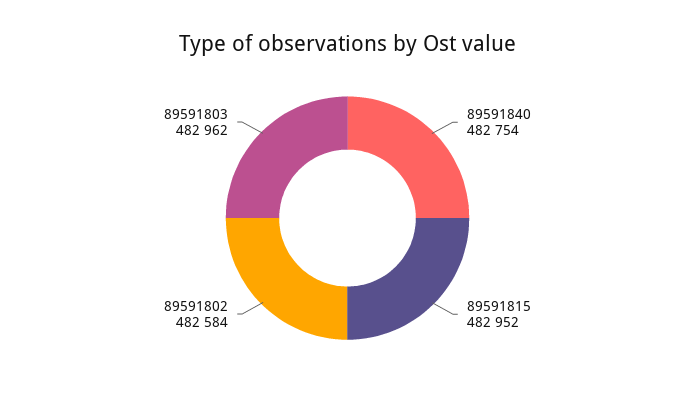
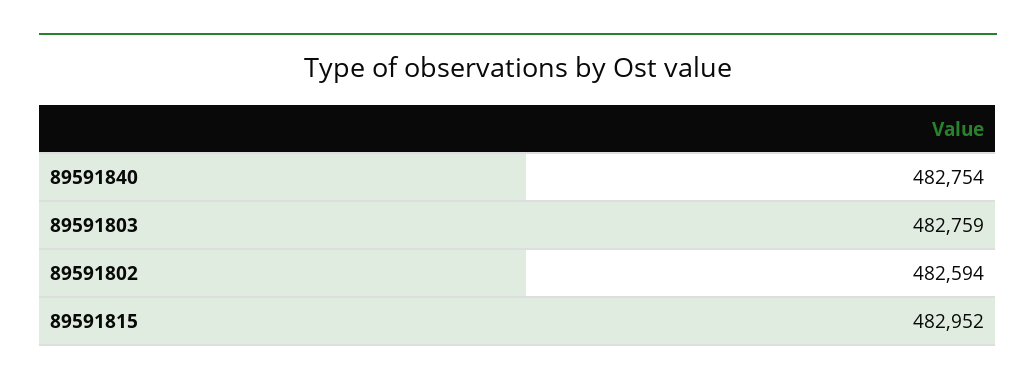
89591802: 482584 -> 482594
89591803: 482962 -> 482759

